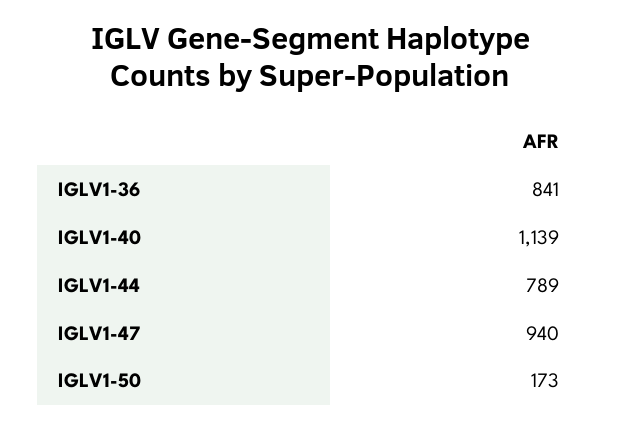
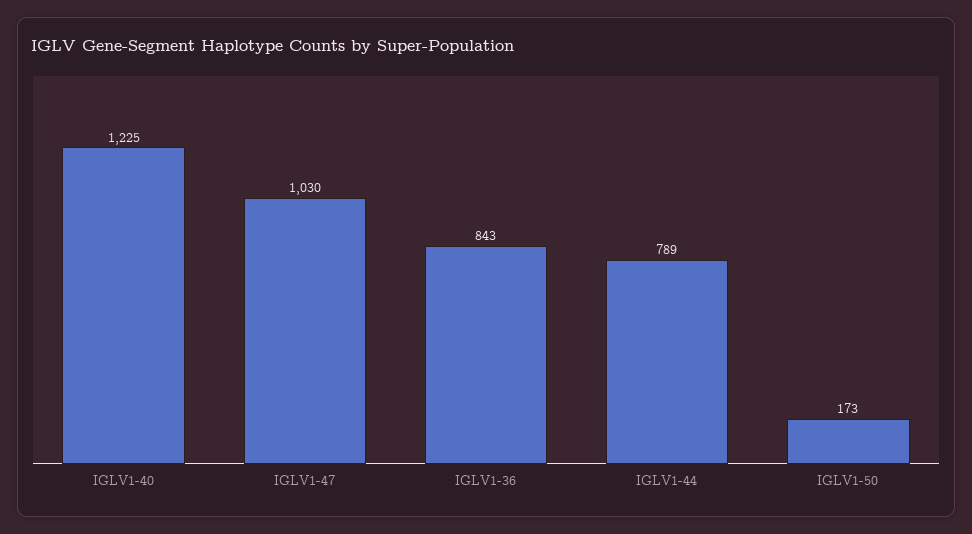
IGLV1-36: 841 -> 843
IGLV1-40: 1139 -> 1225
IGLV1-47: 940 -> 1030

